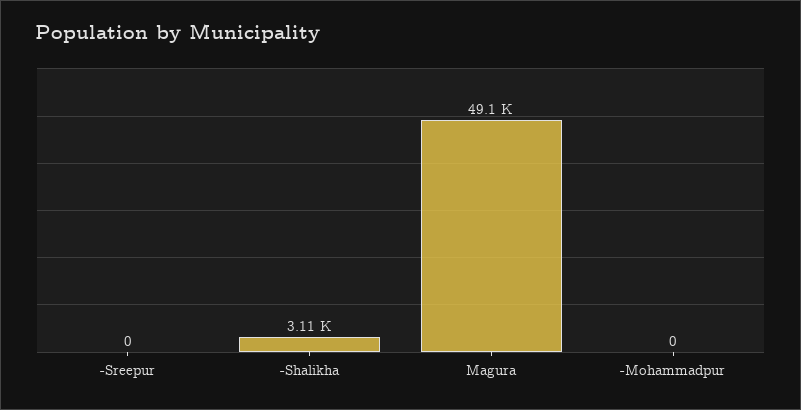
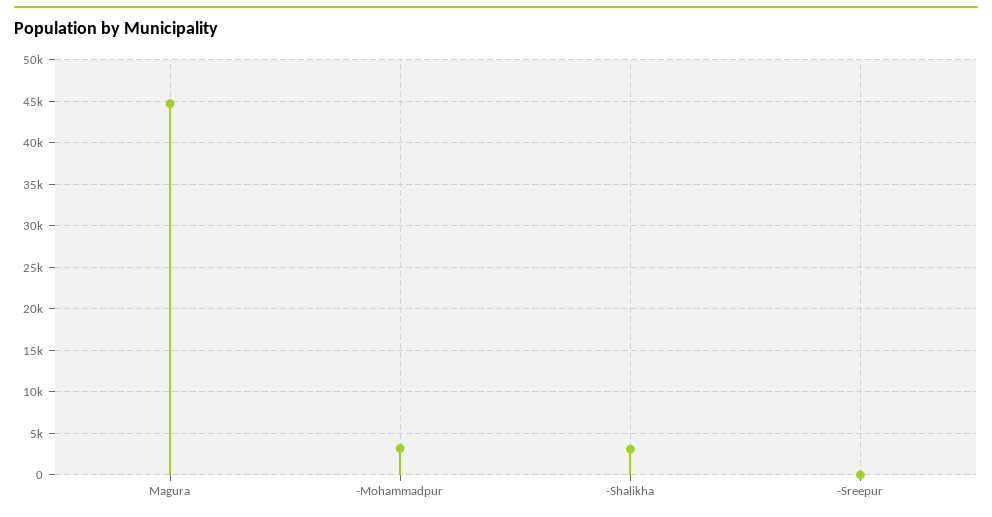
Magura: 49100 -> 45000
-Mohammadpur: 0 -> 3000

